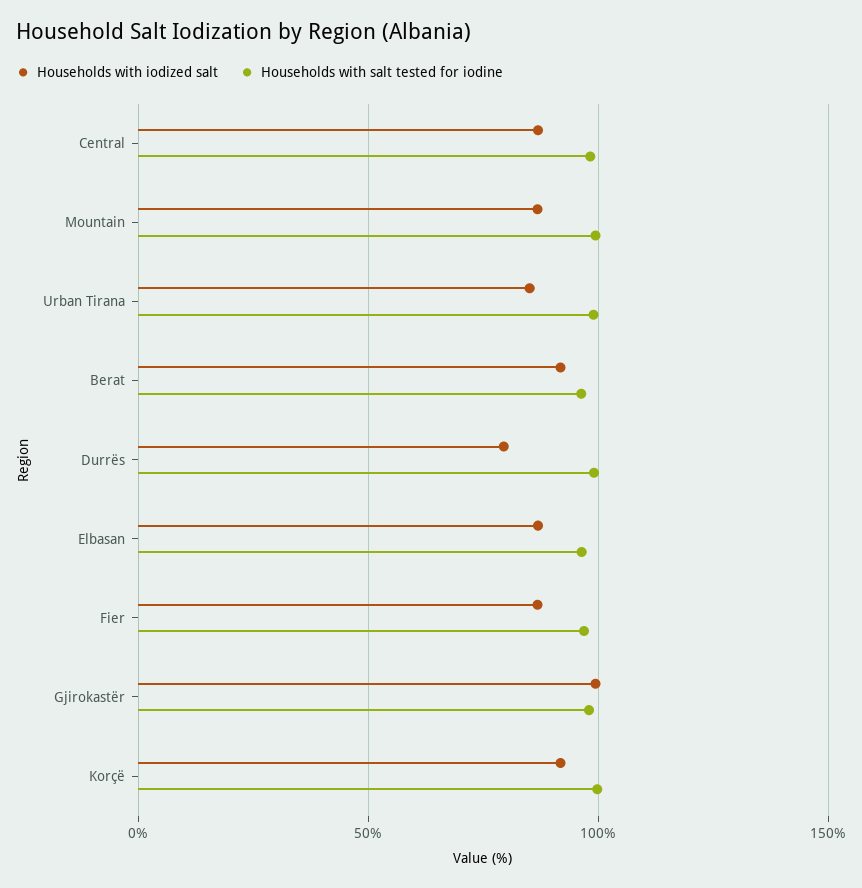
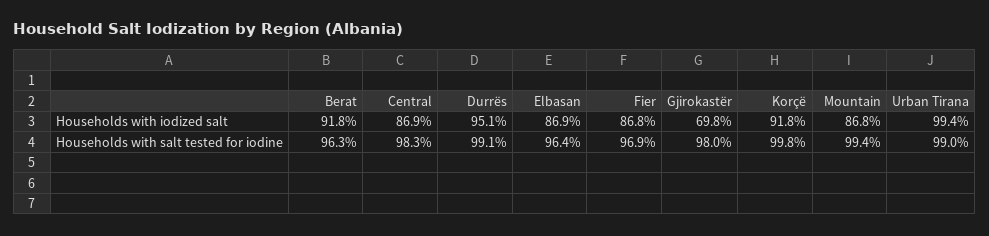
Households with iodized salt, Urban Tirana: 85 -> 99.4
Households with iodized salt, Durrës: 80 -> 95.1
Households with iodized salt, Gjirokastër: 100 -> 69.8

